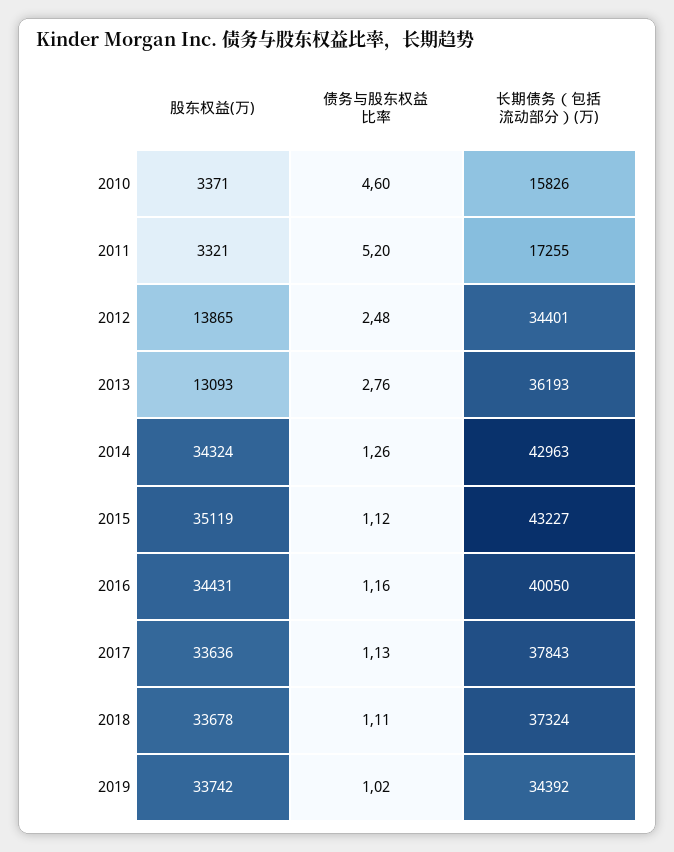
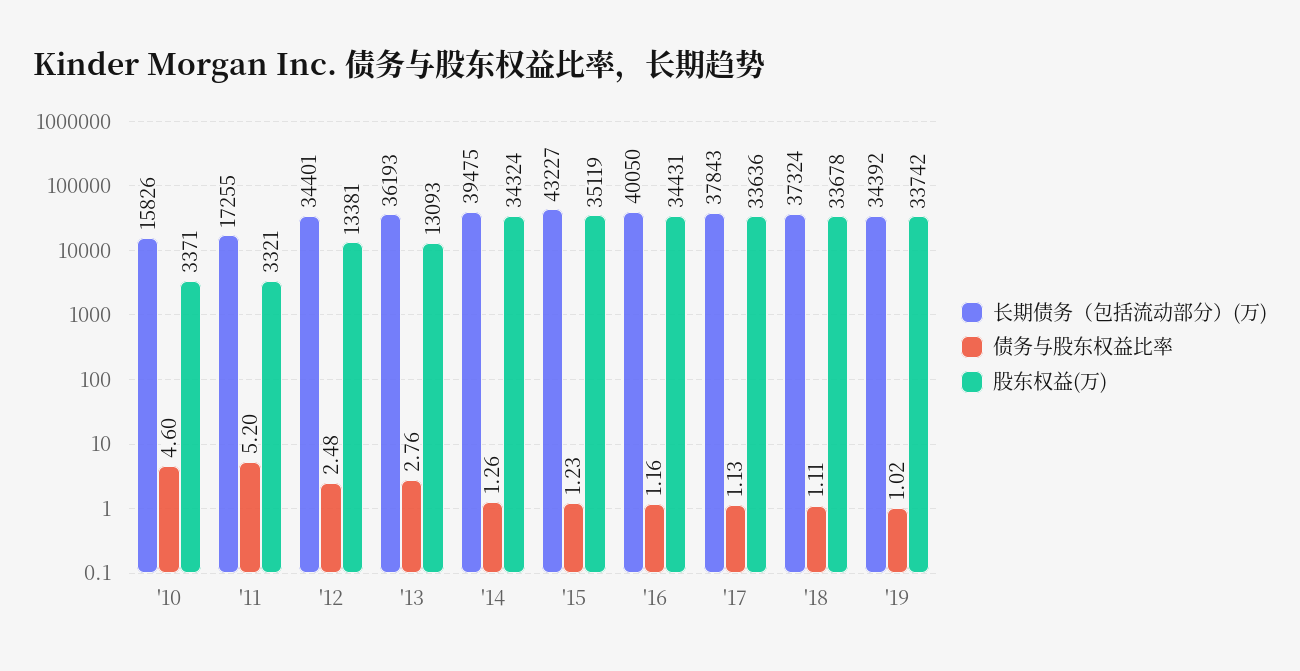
股东权益(万), 2012: 13865 -> 13381
长期债务（包括流动部分）(万), 2014: 42963 -> 39475
债务与股东权益比率, 2015: 1.12 -> 1.23

